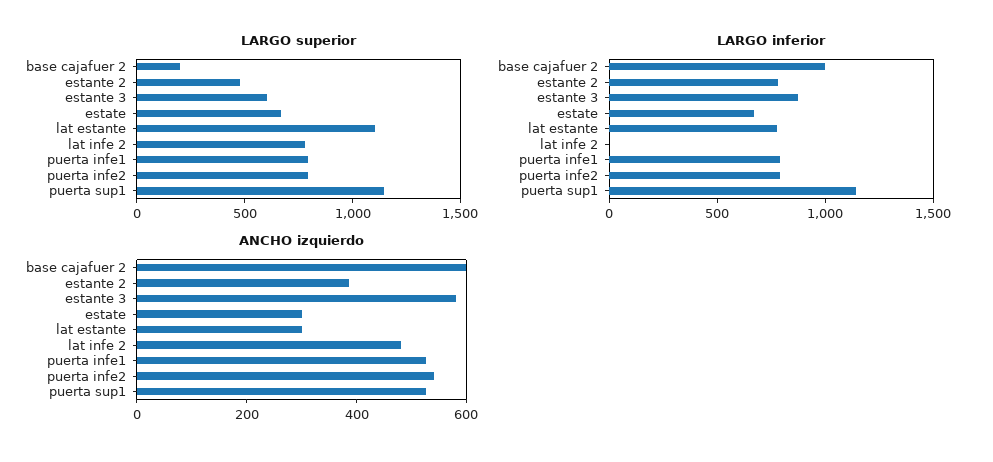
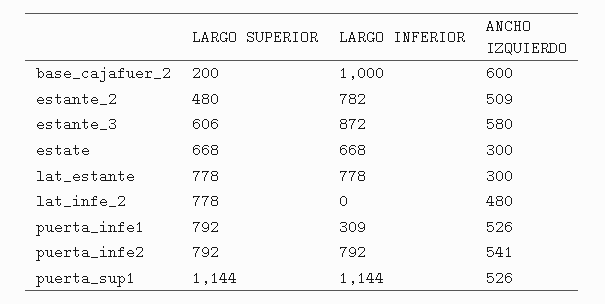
LARGO superior, lat estante: 1100 -> 778
LARGO inferior, puerta infe1: 800 -> 309
ANCHO izquierdo, estante 2: 400 -> 509

